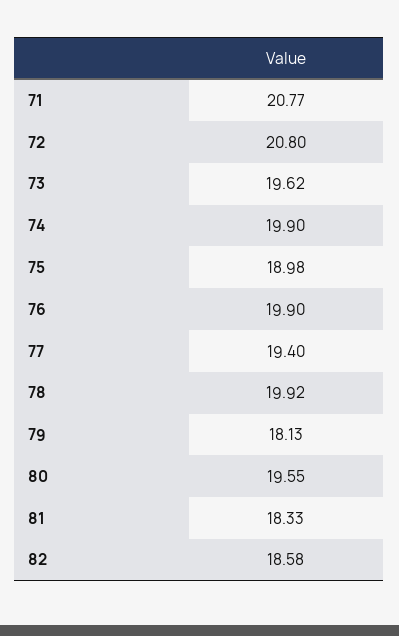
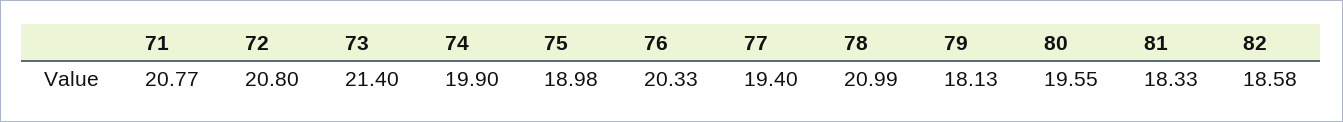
73: 19.62 -> 21.4
76: 19.9 -> 20.33
78: 19.92 -> 20.99

